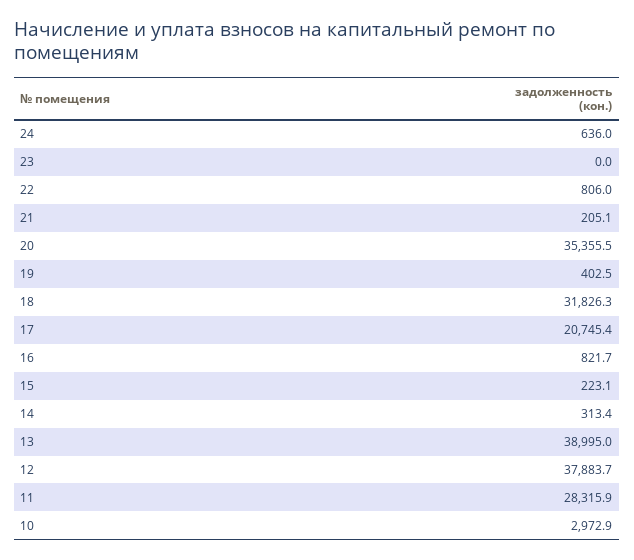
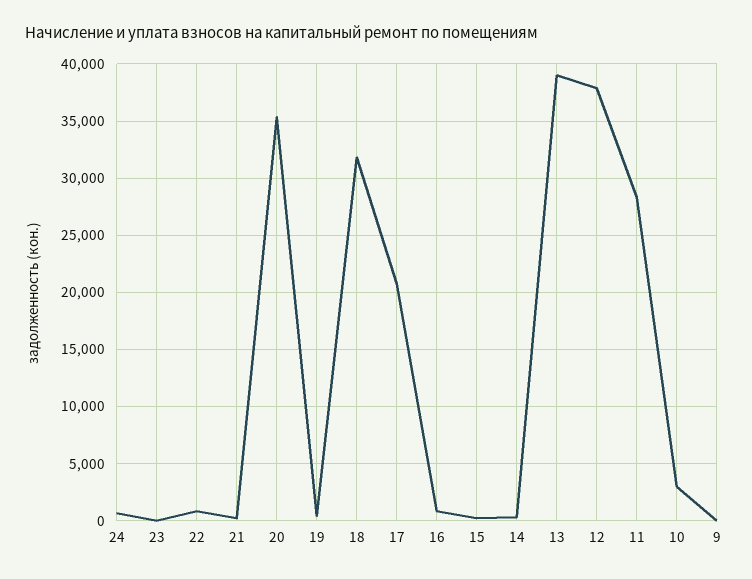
9: none -> 0

